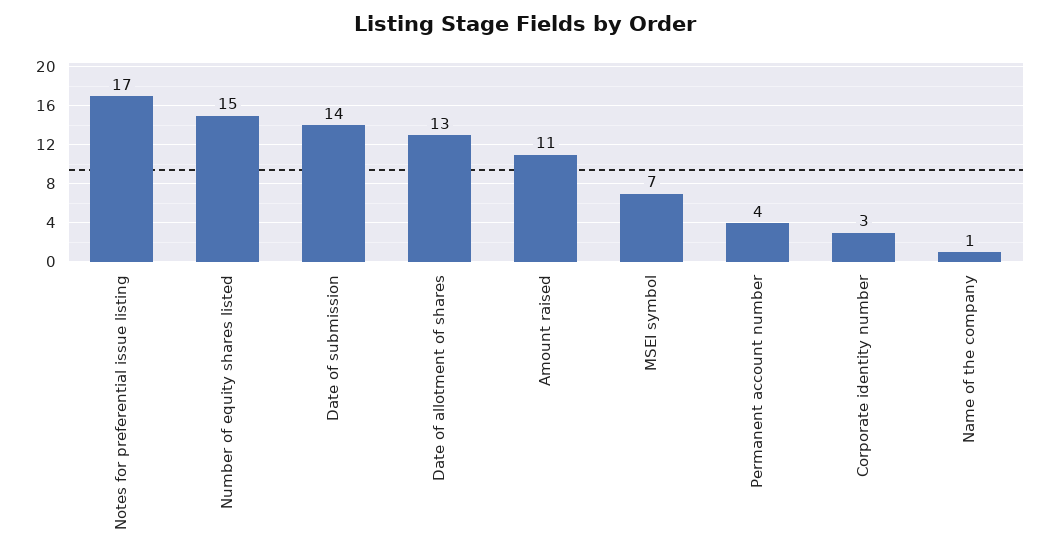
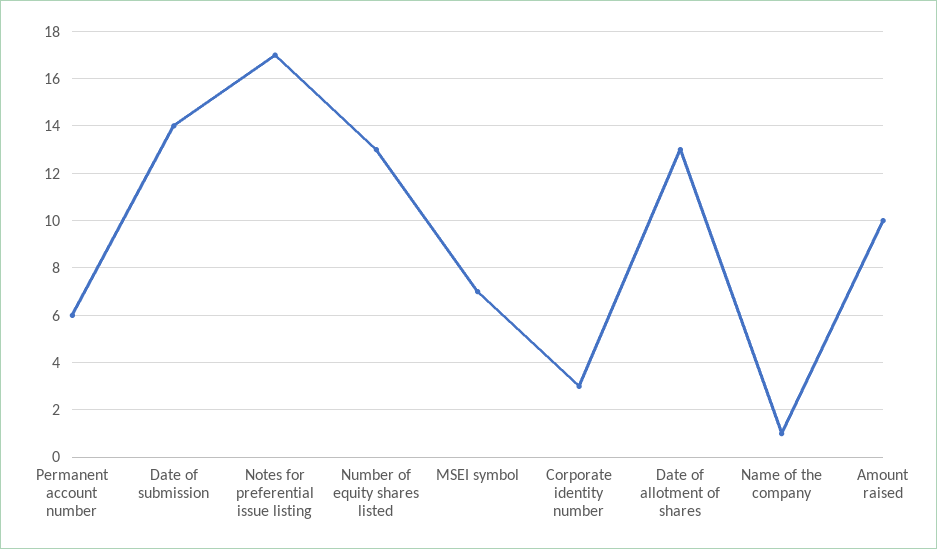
Number of equity shares listed: 15 -> 13
Amount raised: 11 -> 10
Permanent account number: 4 -> 6

